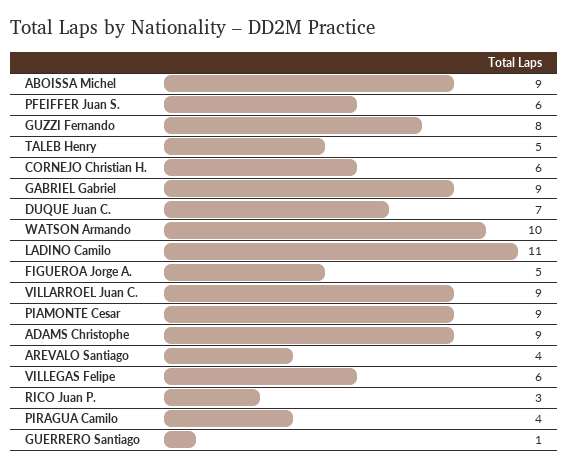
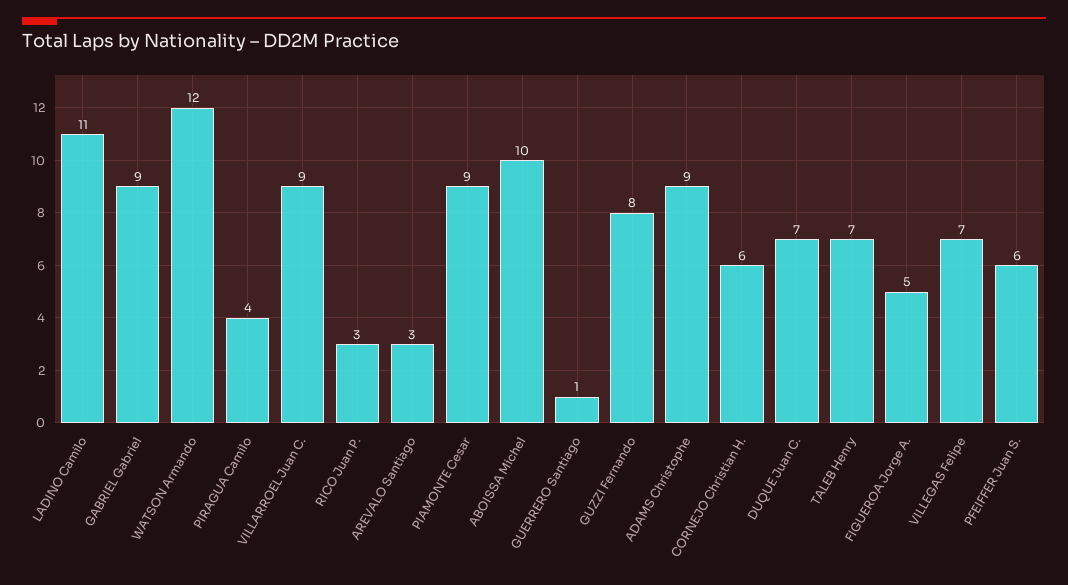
ABOISSA Michel: 9 -> 10
TALEB Henry: 5 -> 7
WATSON Armando: 10 -> 12
AREVALO Santiago: 4 -> 3
VILLEGAS Felipe: 6 -> 7

